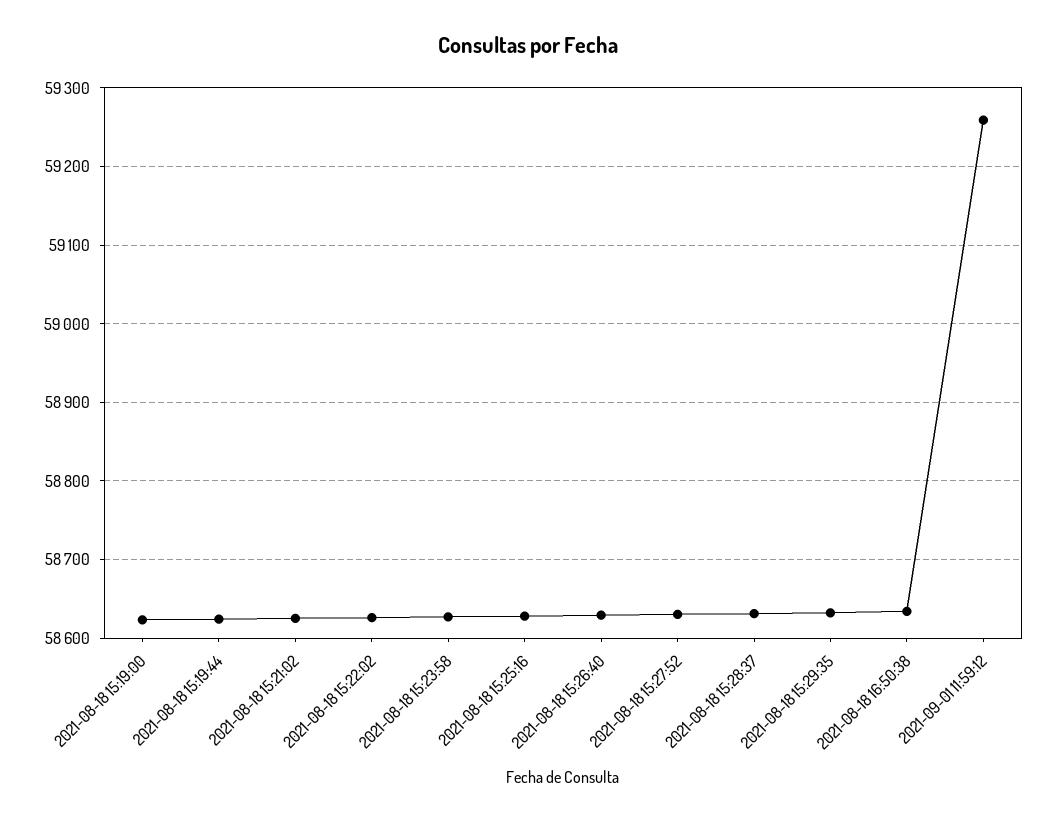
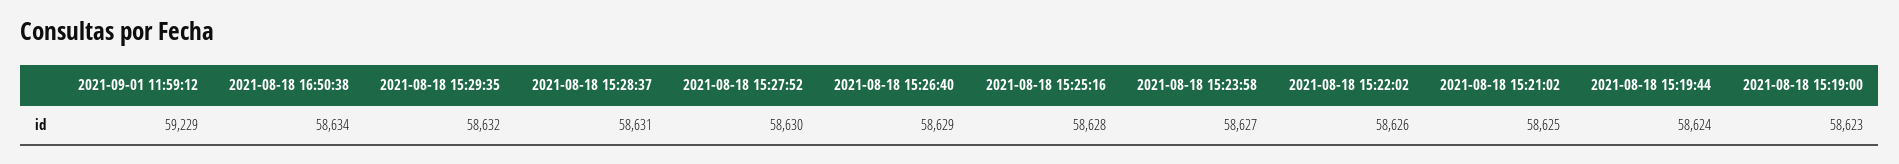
2021-09-01 11:59:12: 59260 -> 59229

